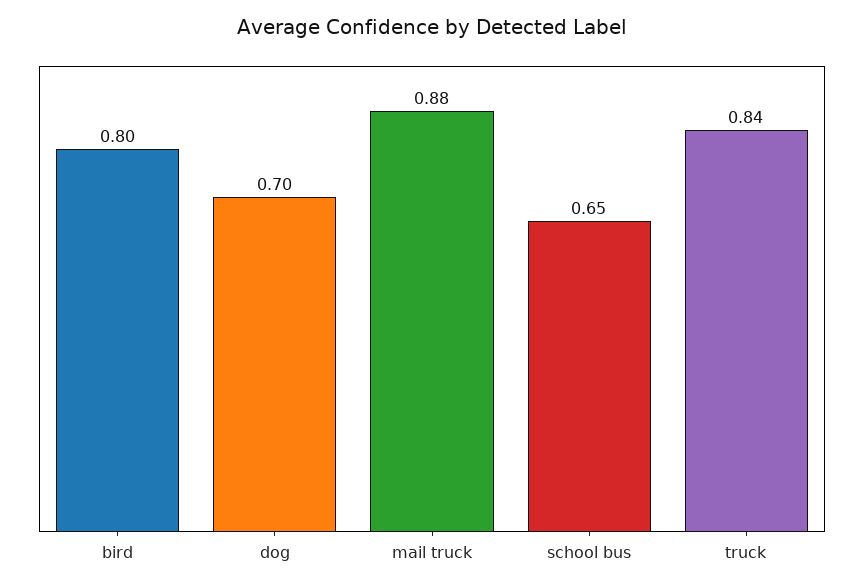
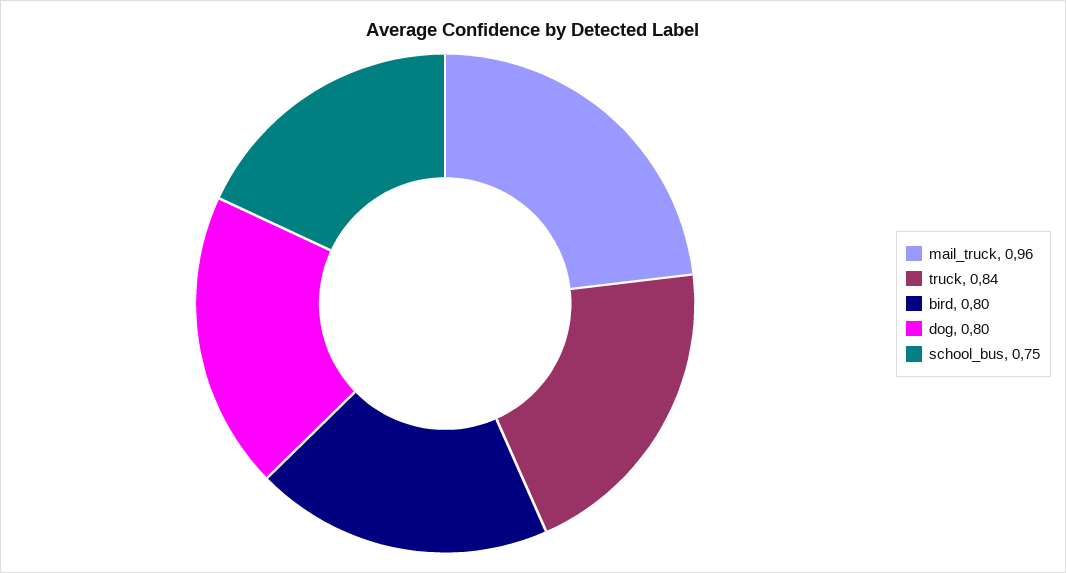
dog: 0.7 -> 0.8
mail truck: 0.88 -> 0.96
school bus: 0.65 -> 0.75

